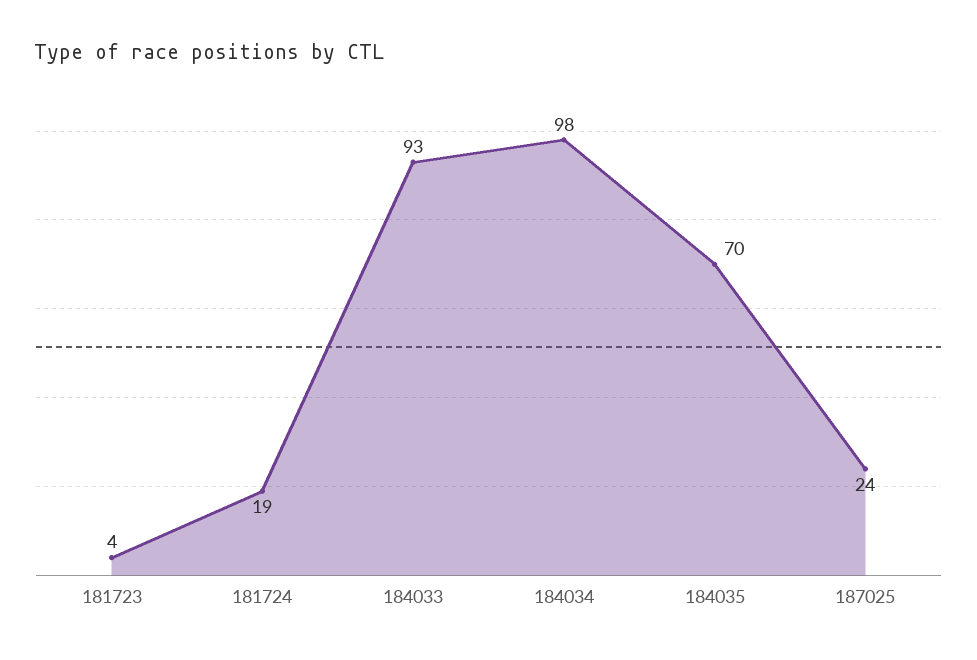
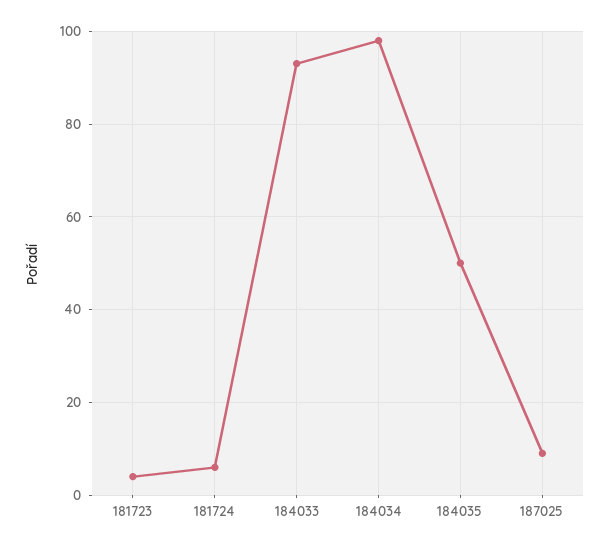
181724: 19 -> 5
184035: 70 -> 50
187025: 24 -> 10

